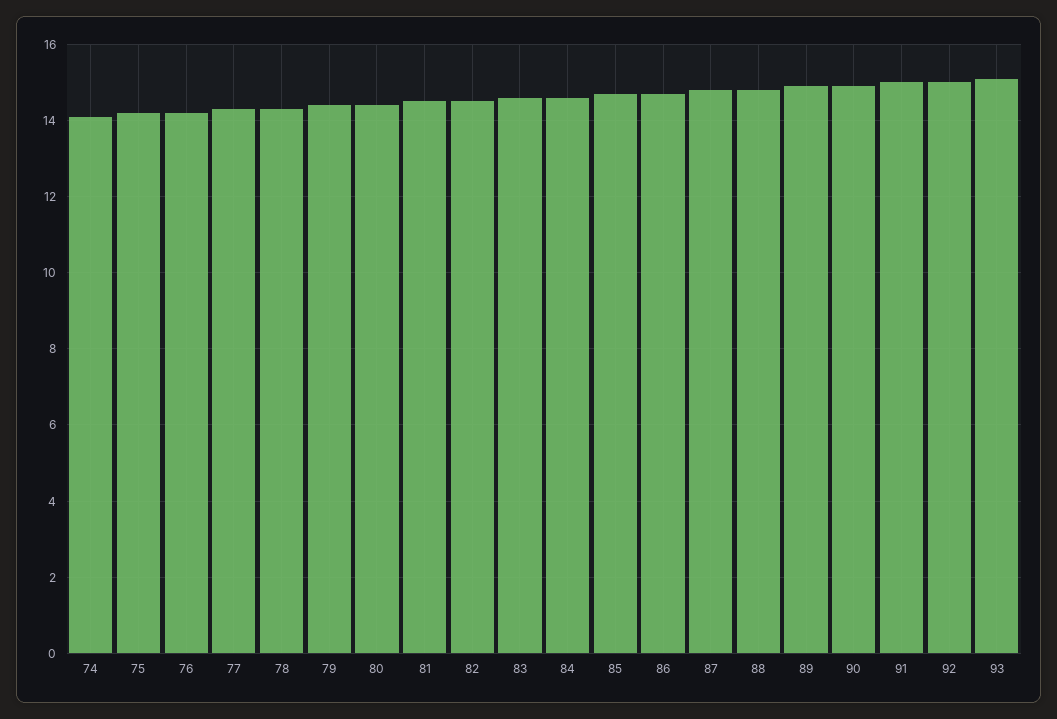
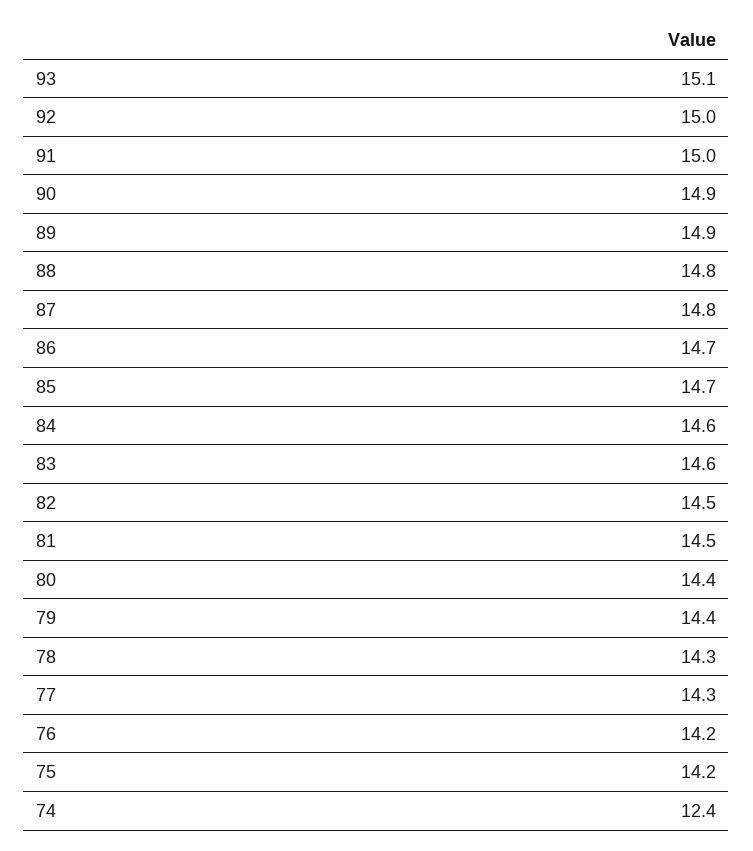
74: 14 -> 12.4

